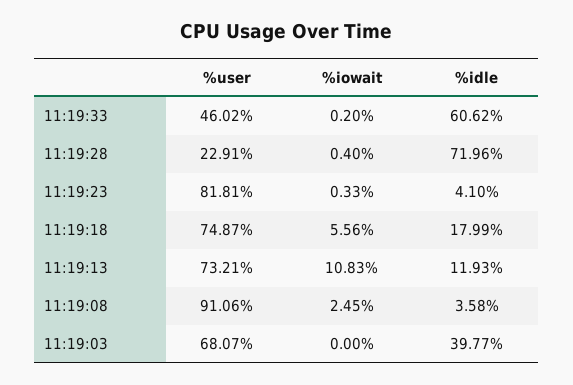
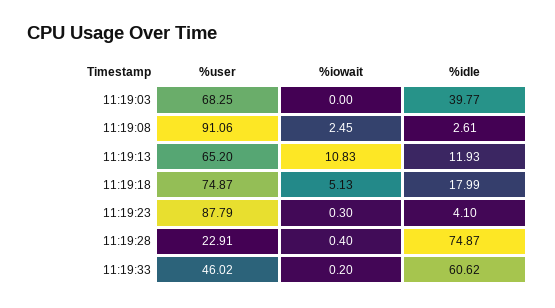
%idle, 11:19:28: 71.96 -> 74.87
%user, 11:19:23: 81.81 -> 87.79
%iowait, 11:19:23: 0.33 -> 0.3
%iowait, 11:19:18: 5.56 -> 5.13
%user, 11:19:13: 73.21 -> 65.2
%idle, 11:19:08: 3.58 -> 2.61
%user, 11:19:03: 68.07 -> 68.25

